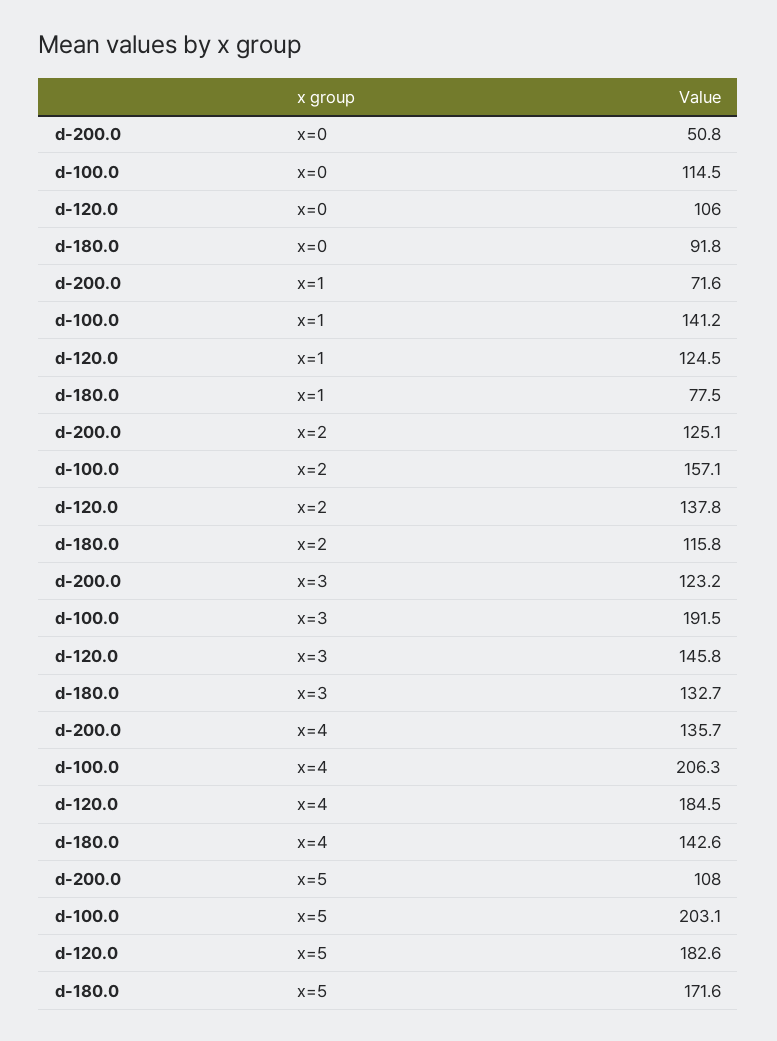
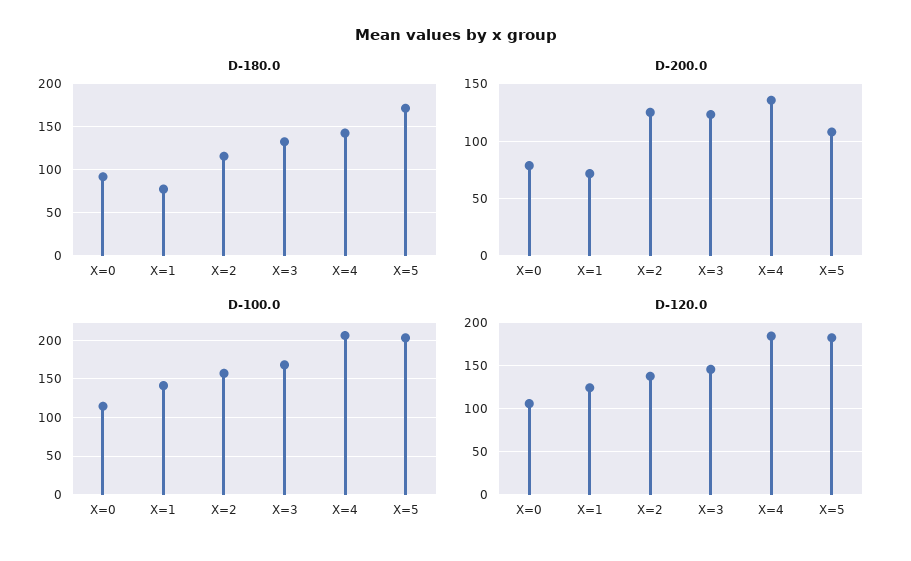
d-200.0, x=0: 50.8 -> 80
d-100.0, x=3: 191.5 -> 170

